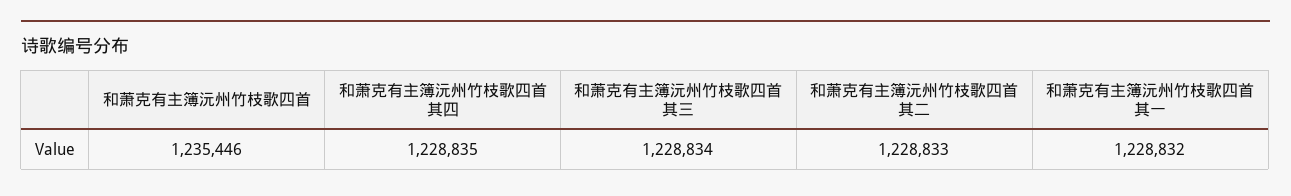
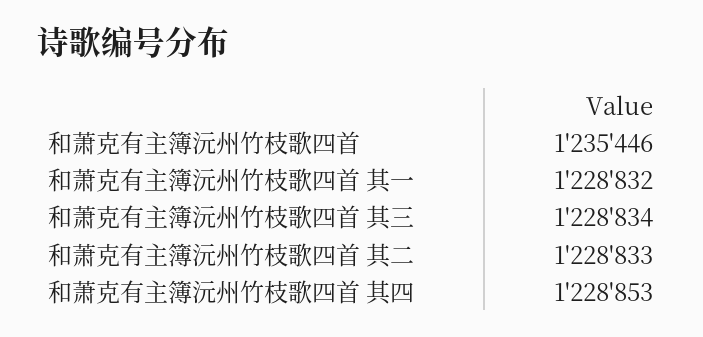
和萧克有主簿沅州竹枝歌四首 其四: 1228835 -> 1228853

